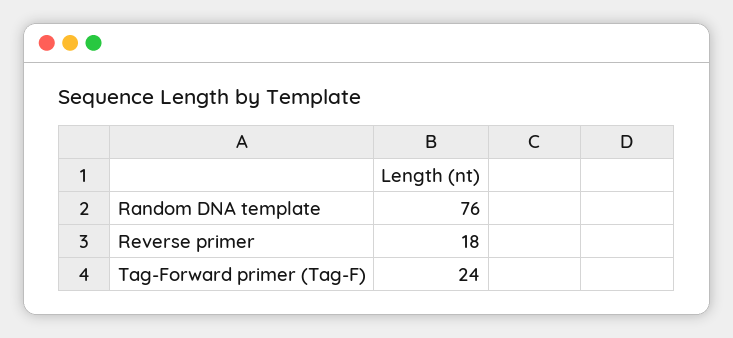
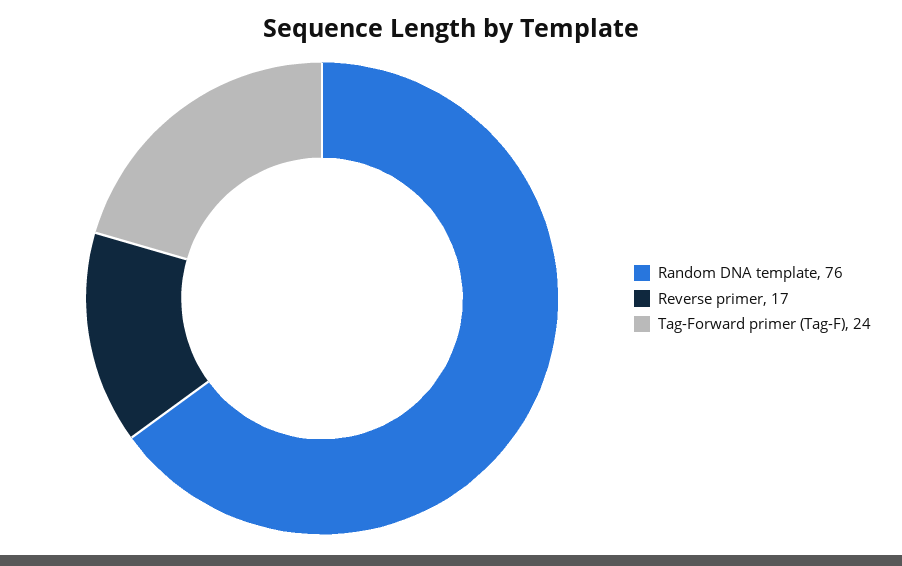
Reverse primer: 18 -> 17

